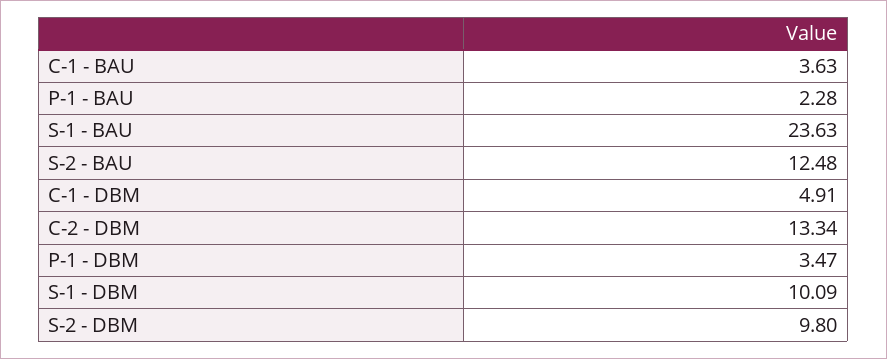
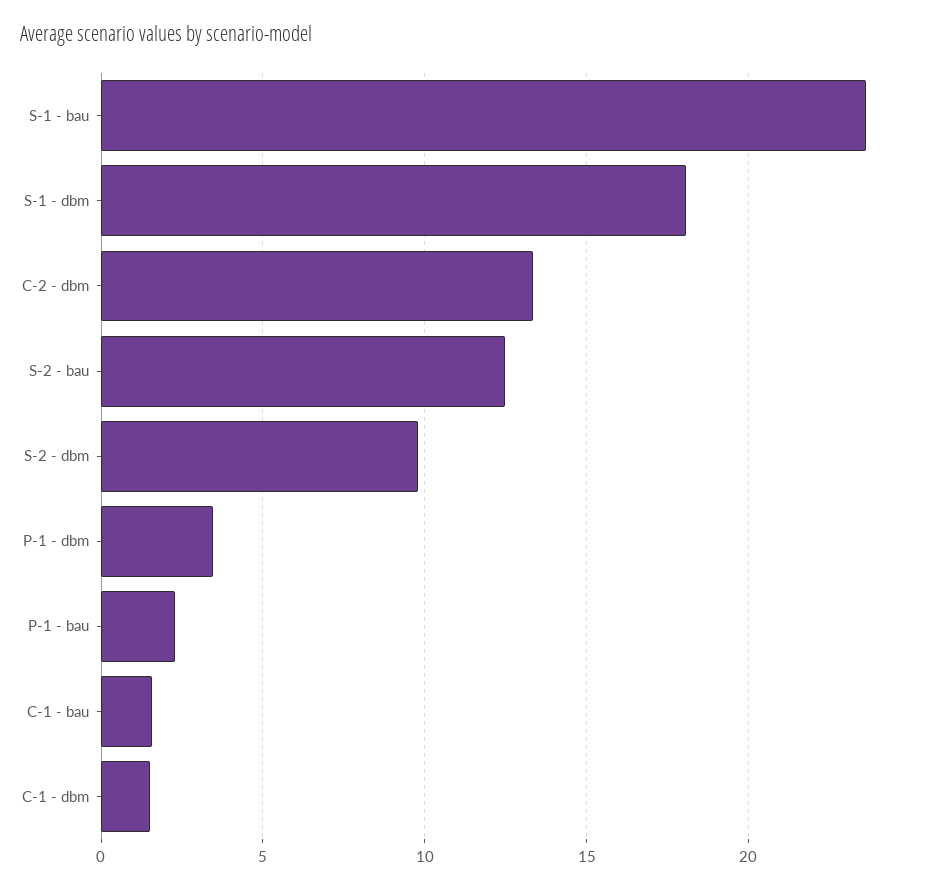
C-1 - BAU: 3.63 -> 1.5
C-1 - DBM: 4.91 -> 1.5
S-1 - DBM: 10.09 -> 18

